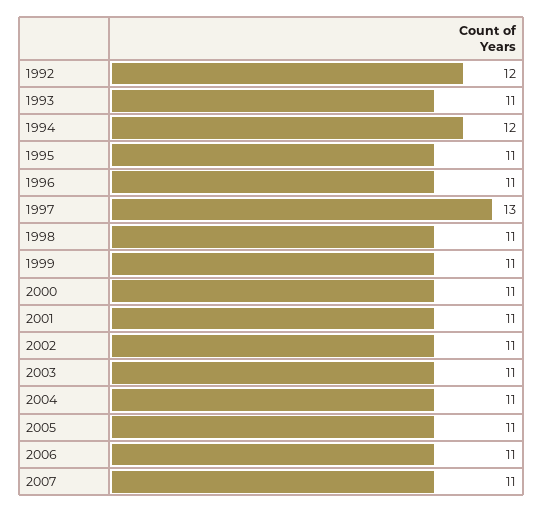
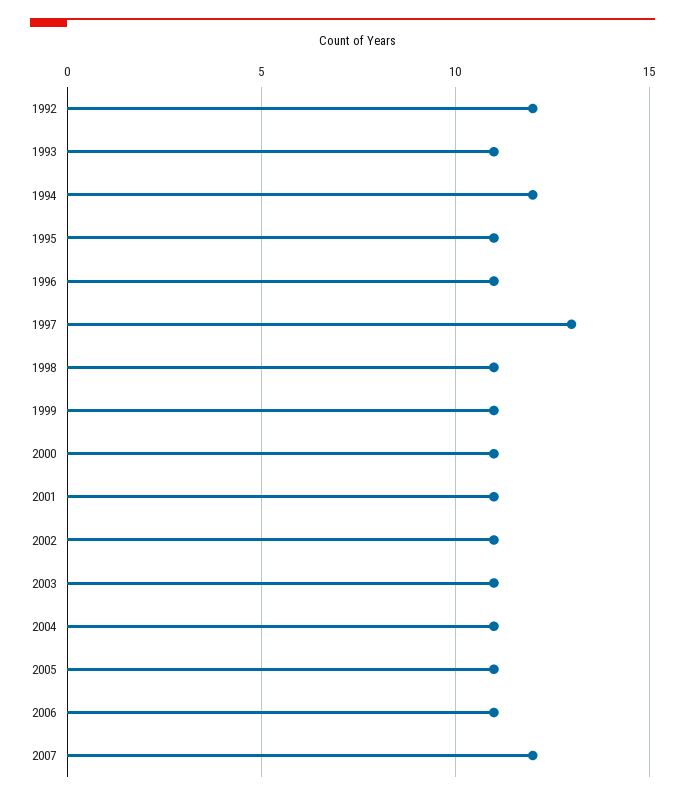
2007: 11 -> 12

